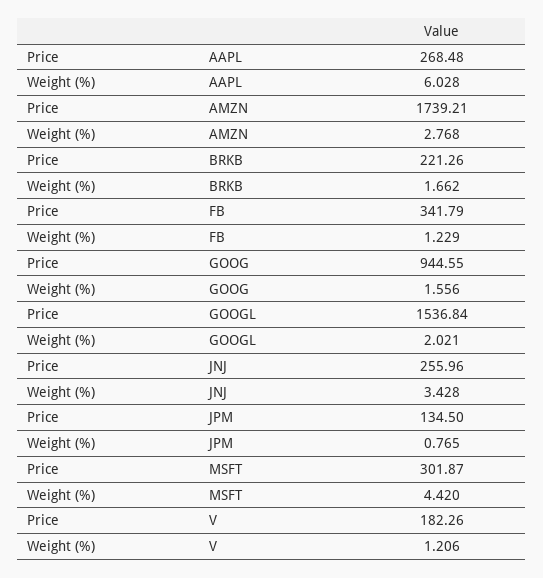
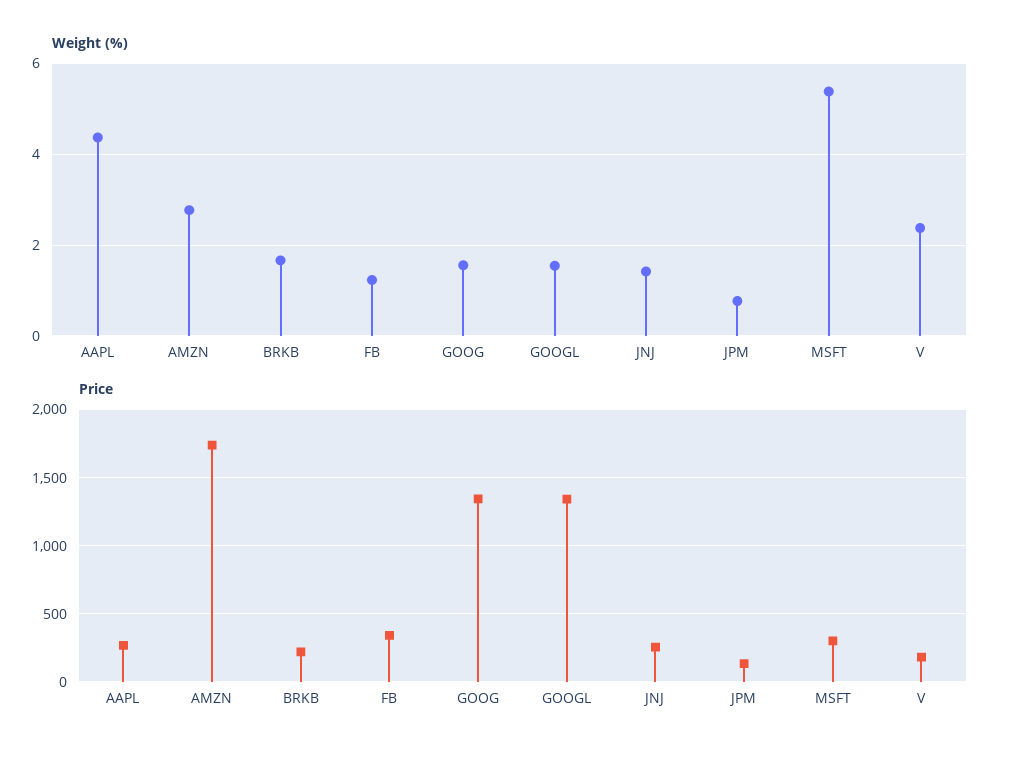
Weight (%), AAPL: 6.028 -> 4.4
Price, GOOG: 944.55 -> 1350
Price, GOOGL: 1536.84 -> 1350
Weight (%), GOOGL: 2.021 -> 1.6
Weight (%), JNJ: 3.428 -> 1.4
Weight (%), MSFT: 4.42 -> 5.4
Weight (%), V: 1.206 -> 2.4

